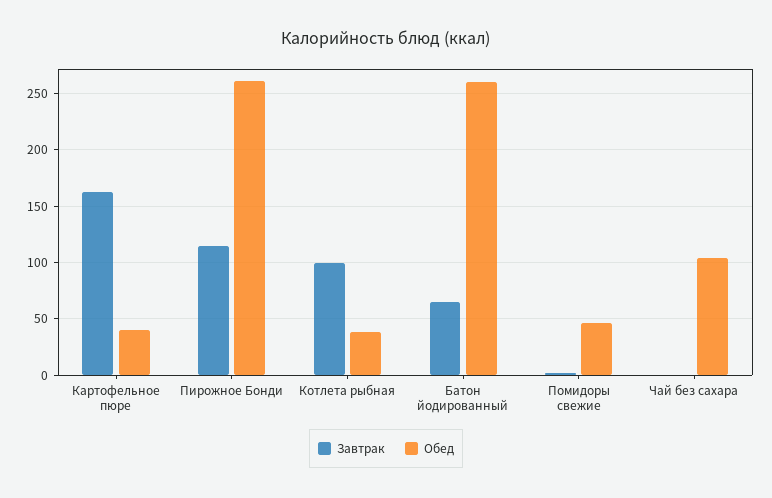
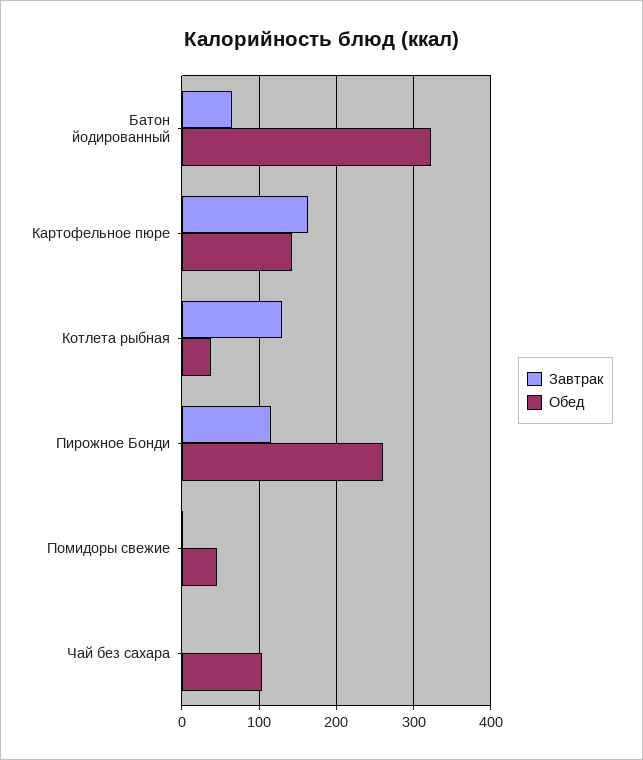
Обед, Картофельное пюре: 40 -> 140
Завтрак, Котлета рыбная: 100 -> 130
Обед, Батон йодированный: 260 -> 320

